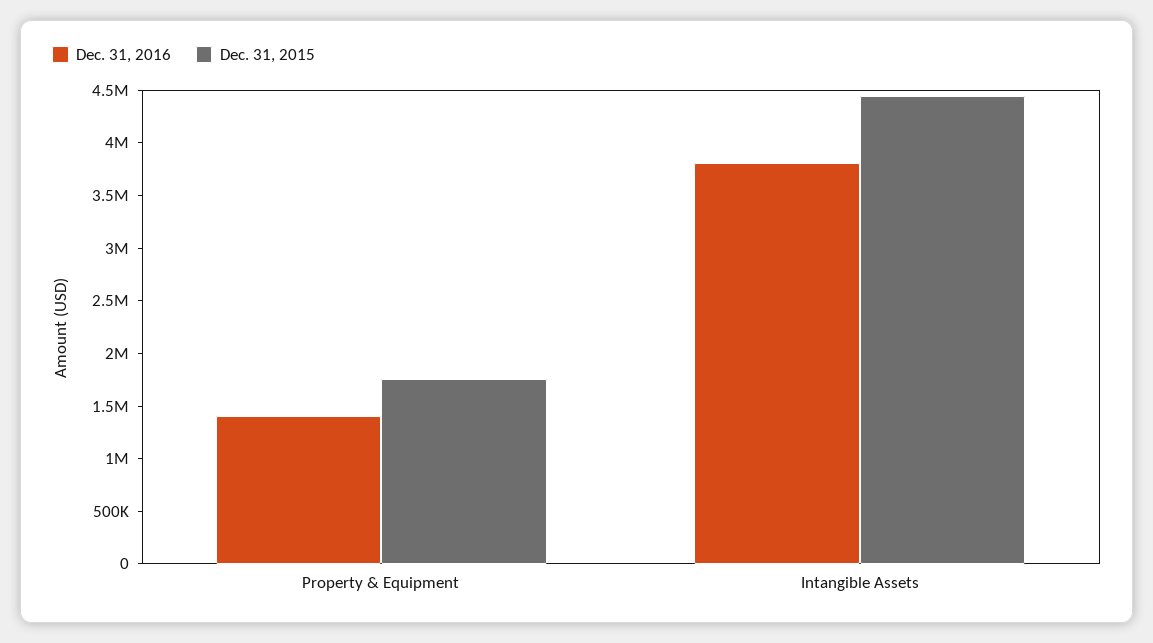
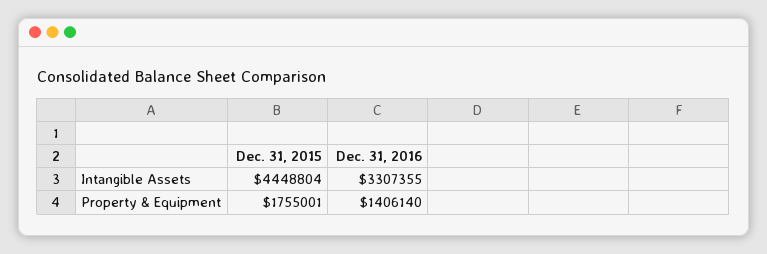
Dec. 31, 2016, Intangible Assets: 3800000 -> 3307355

